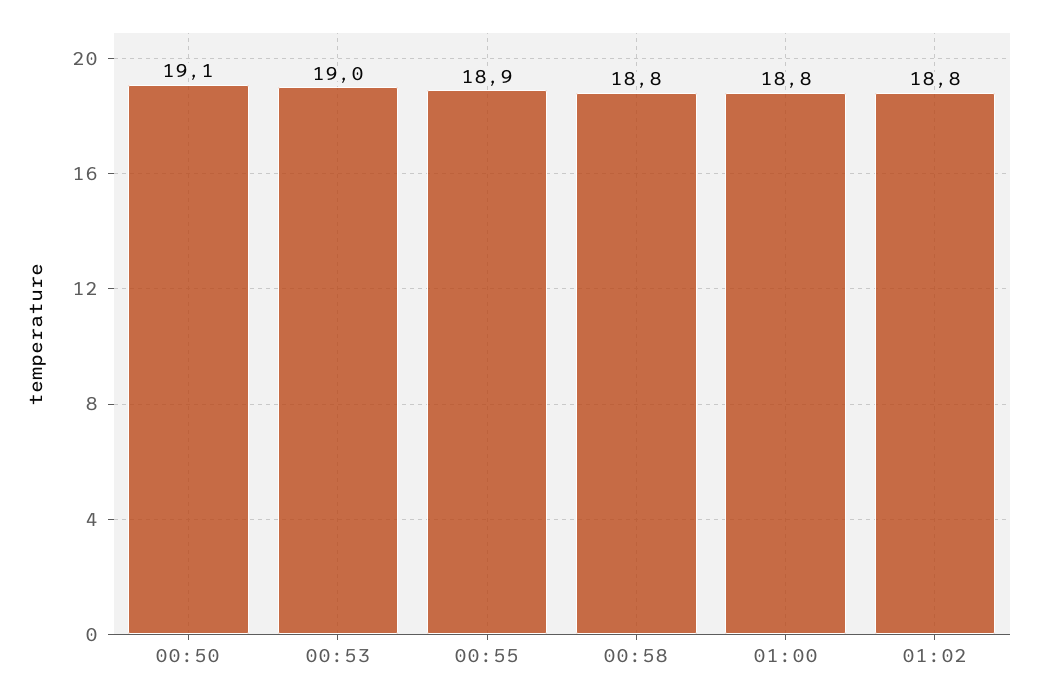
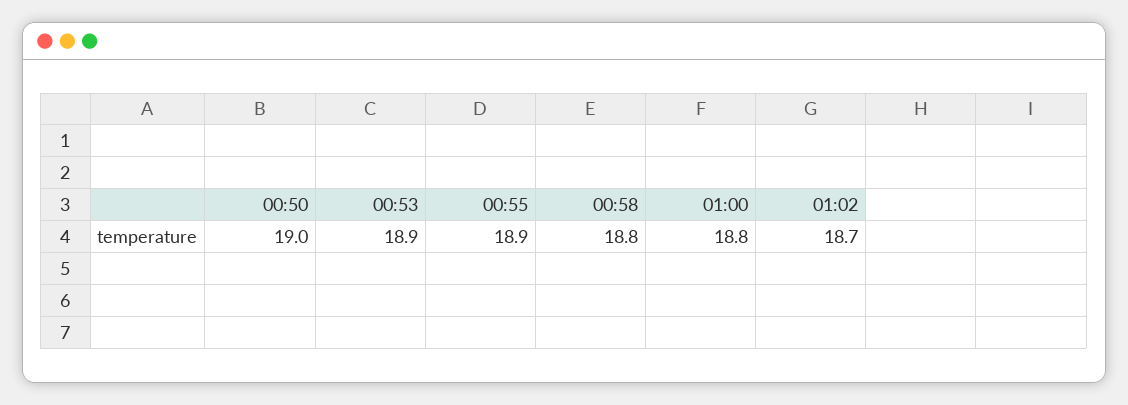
00:50: 19.1 -> 19
00:53: 19 -> 18.9
01:02: 18.8 -> 18.7

